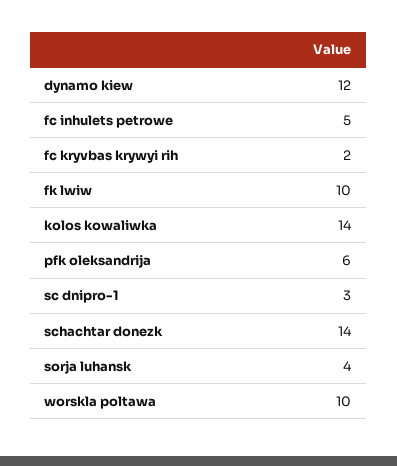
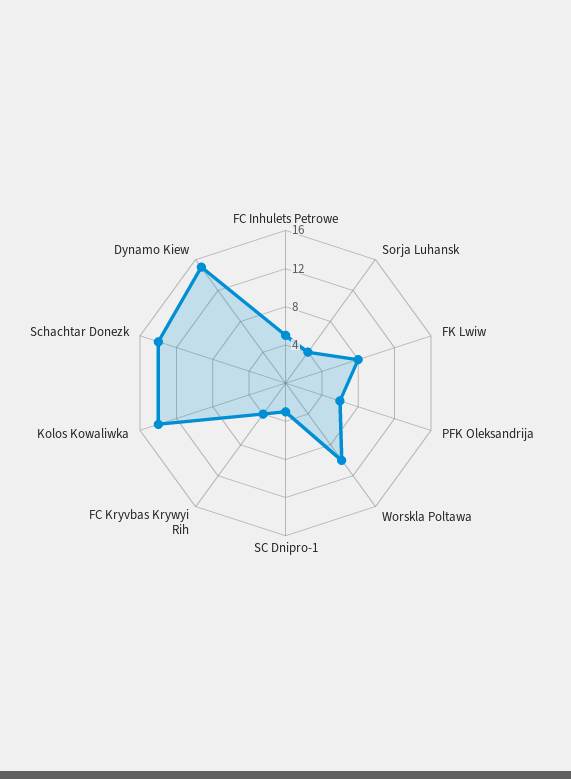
dynamo kiew: 12 -> 15
fc kryvbas krywyi rih: 2 -> 4
fk lwiw: 10 -> 8

